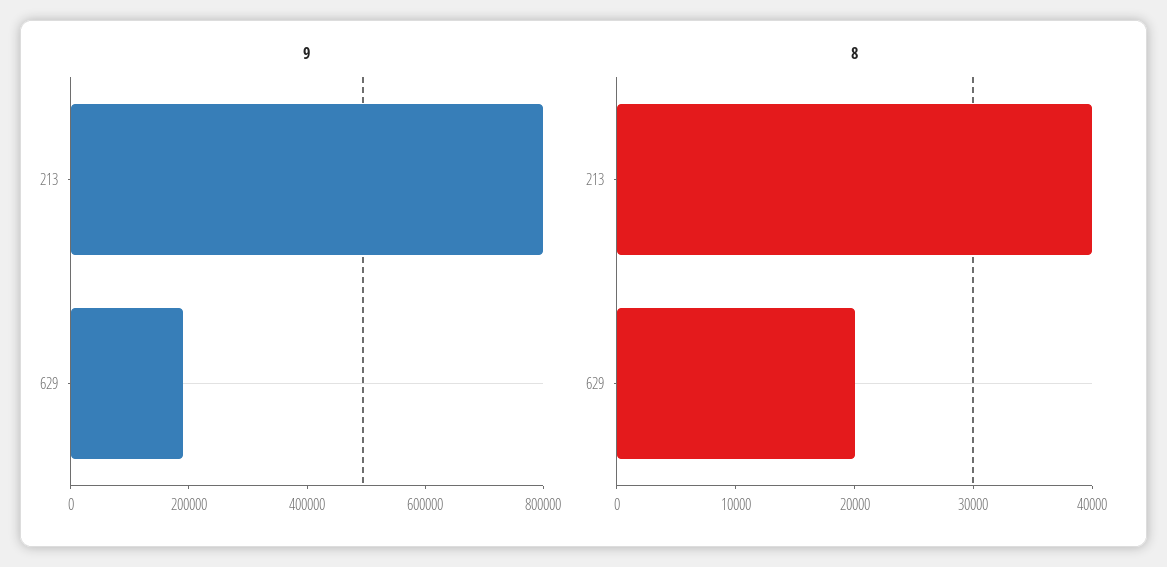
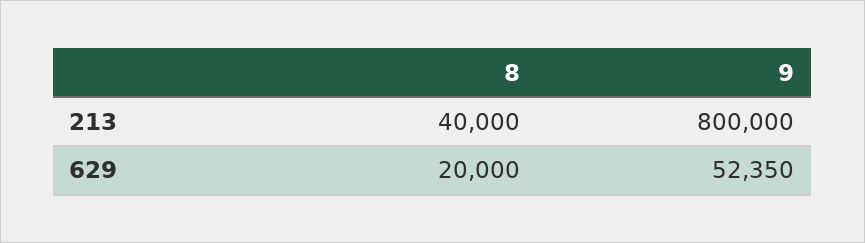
9, 629: 200000 -> 52350

